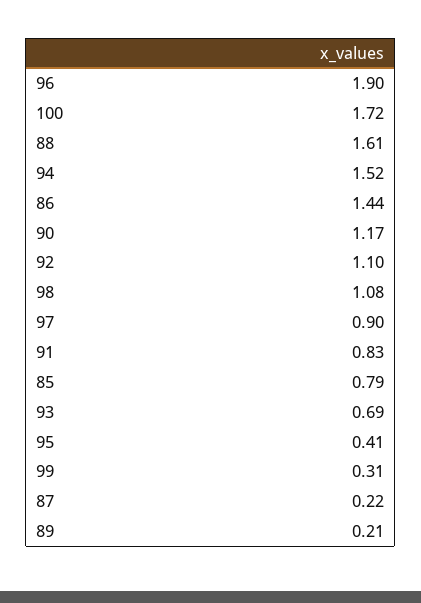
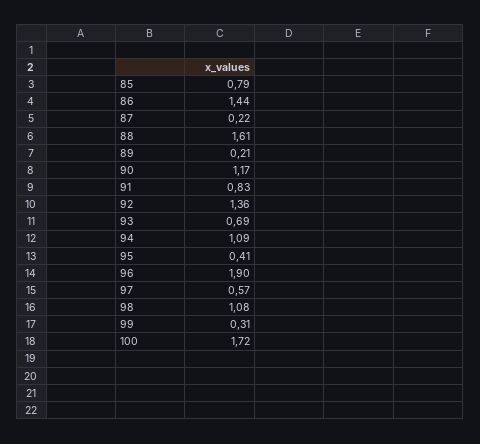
94: 1.52 -> 1.09
92: 1.1 -> 1.36
97: 0.9 -> 0.57

